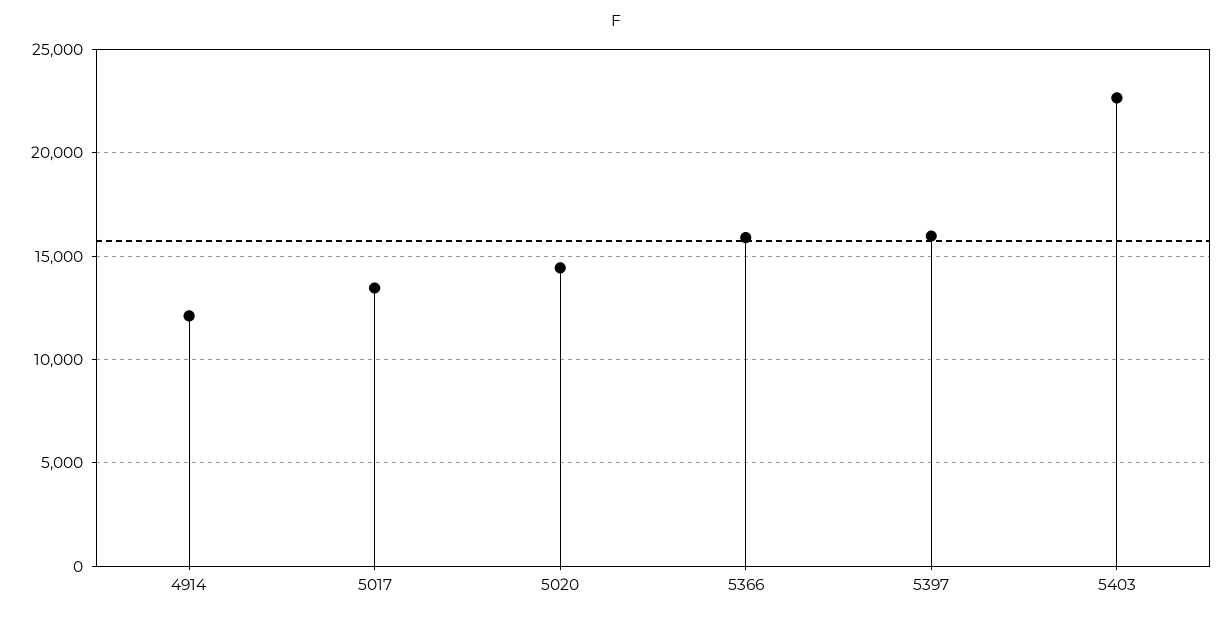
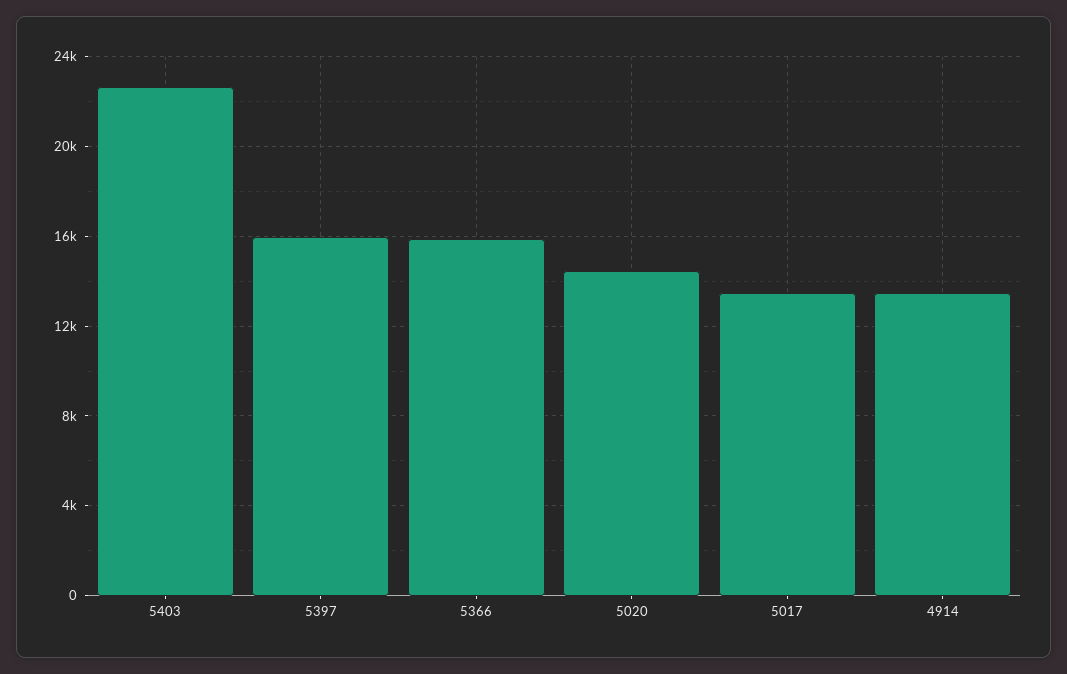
4914: 12000 -> 13500

